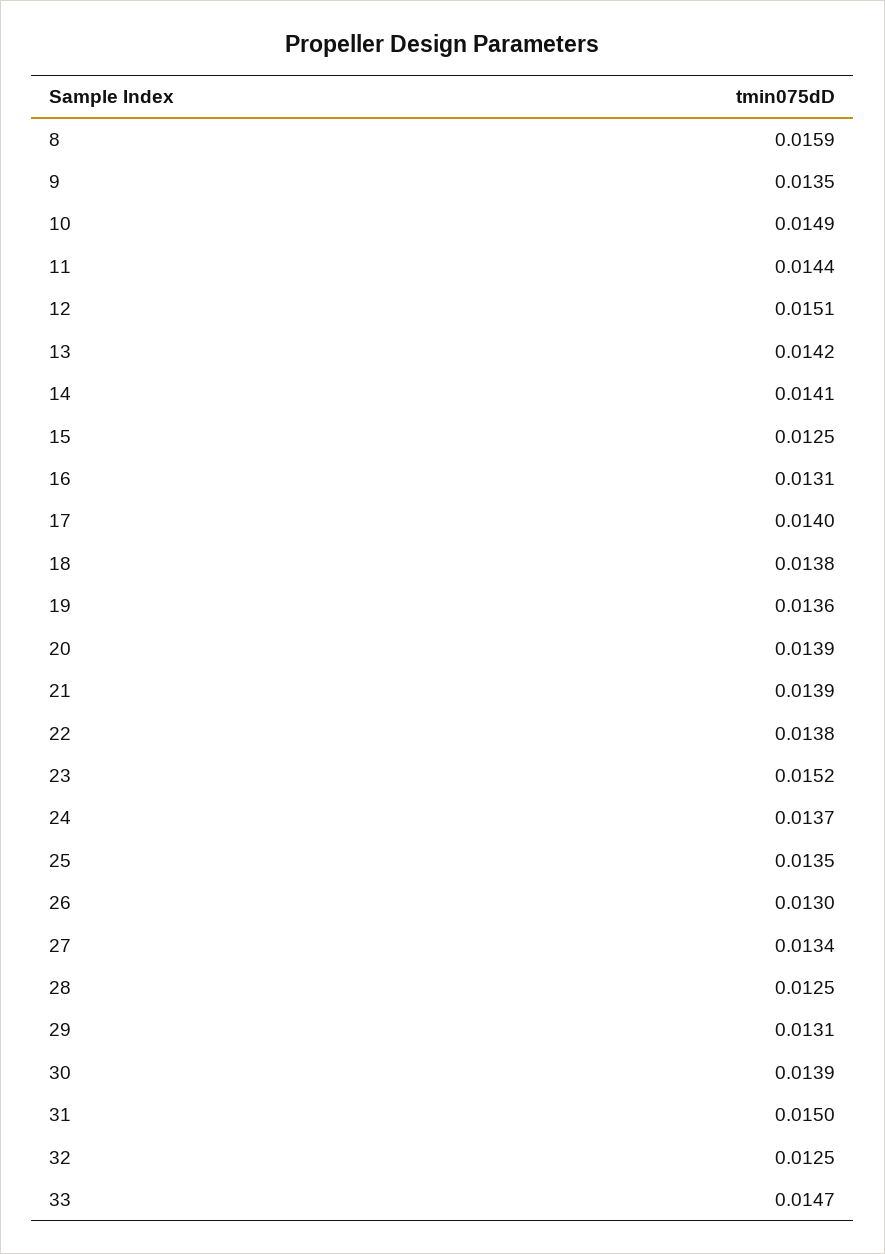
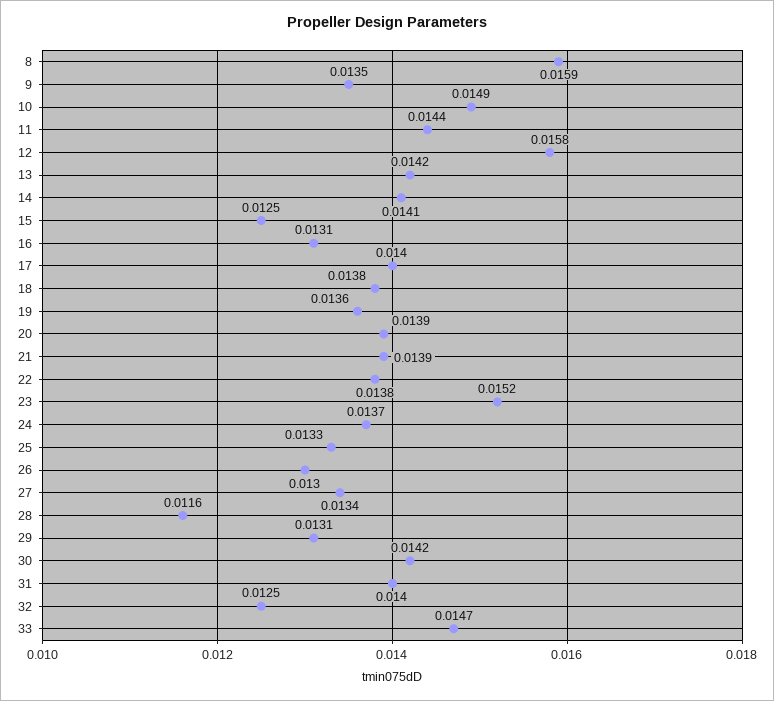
12: 0.0151 -> 0.0158
25: 0.0135 -> 0.0133
28: 0.0125 -> 0.0116
30: 0.0139 -> 0.0142
31: 0.015 -> 0.014

